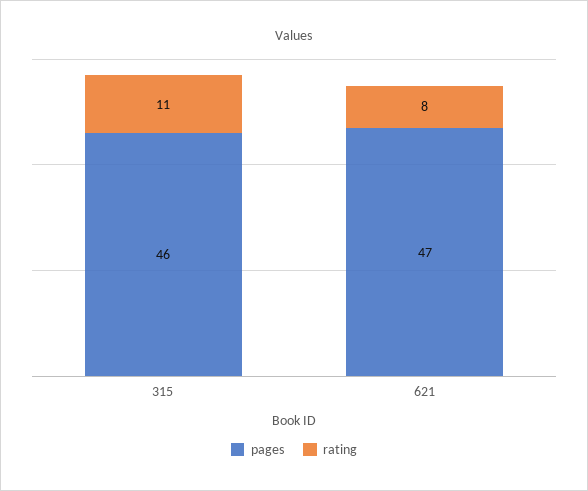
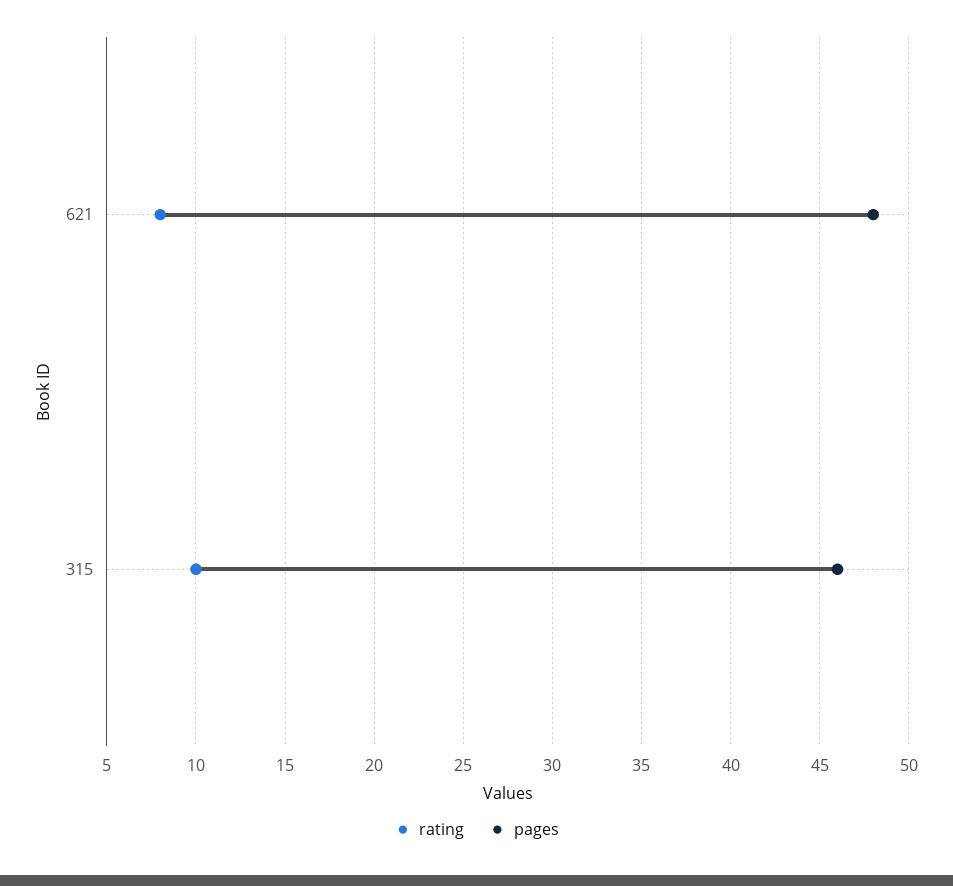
rating, 315: 11 -> 10
pages, 621: 47 -> 48

